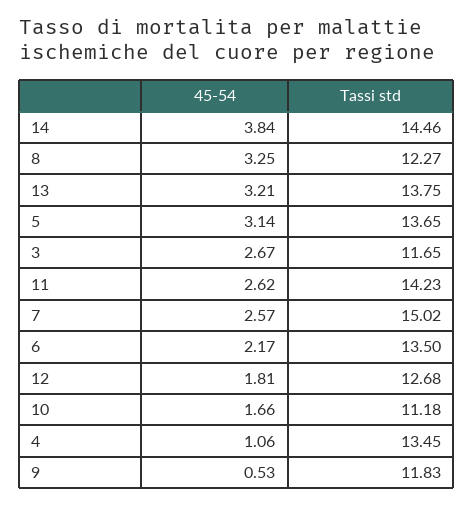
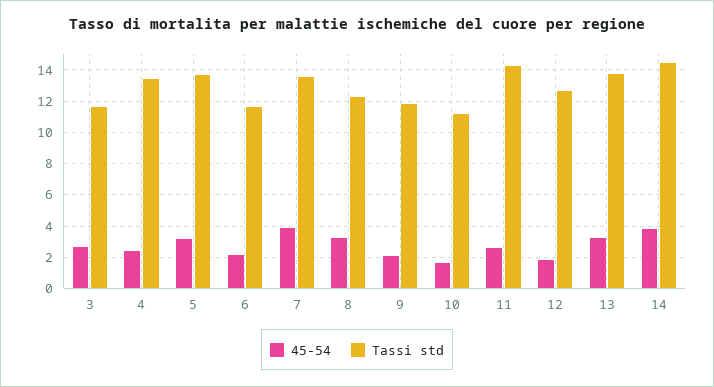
45-54, 7: 2.57 -> 4
Tassi std, 7: 15.02 -> 13.5
Tassi std, 6: 13.5 -> 11.5
45-54, 4: 1.06 -> 2.5
45-54, 9: 0.53 -> 2

